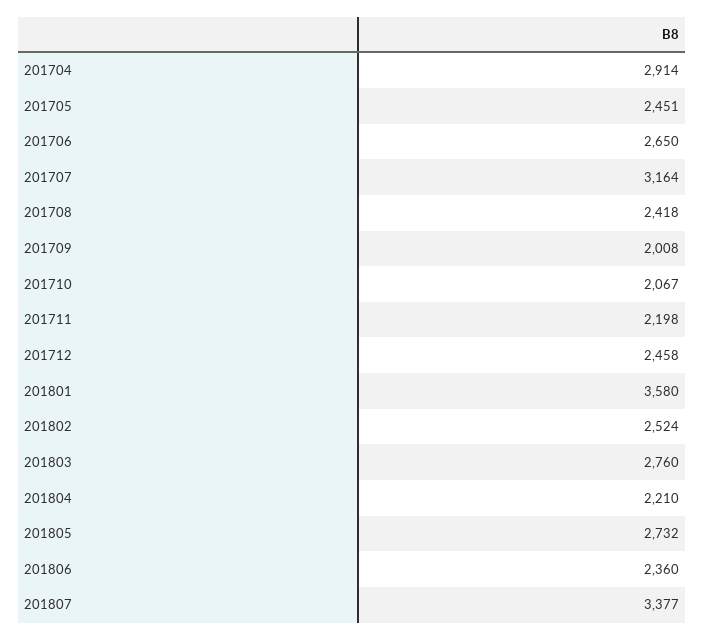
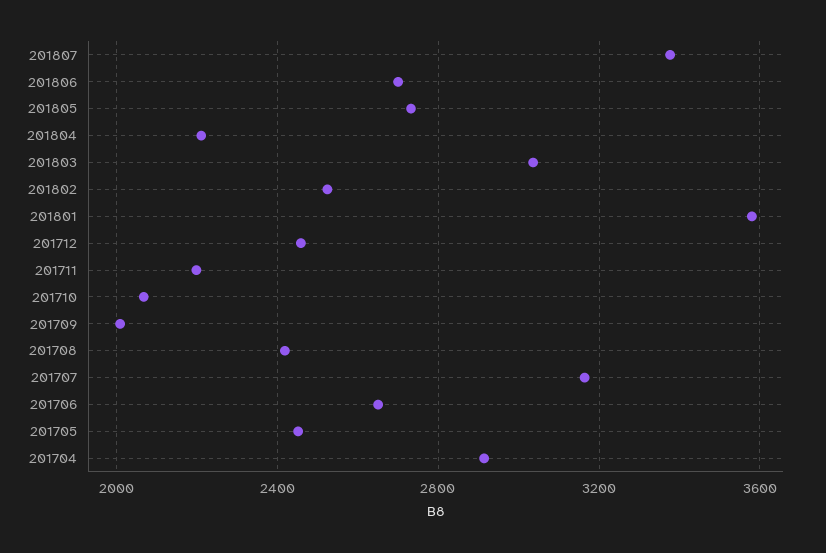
201803: 2760 -> 3050
201806: 2360 -> 2700

